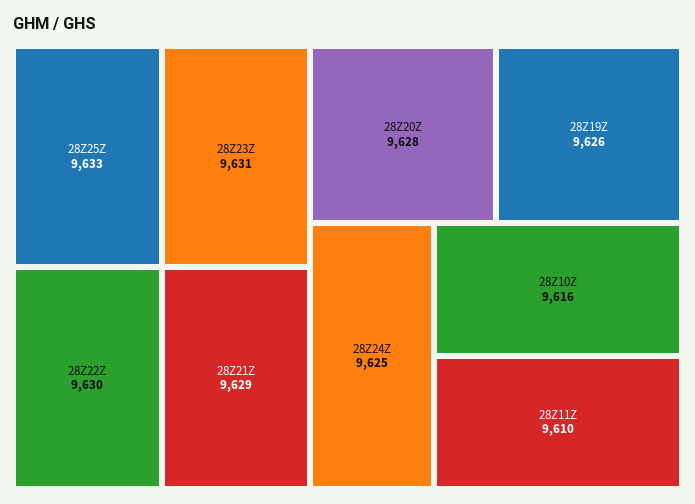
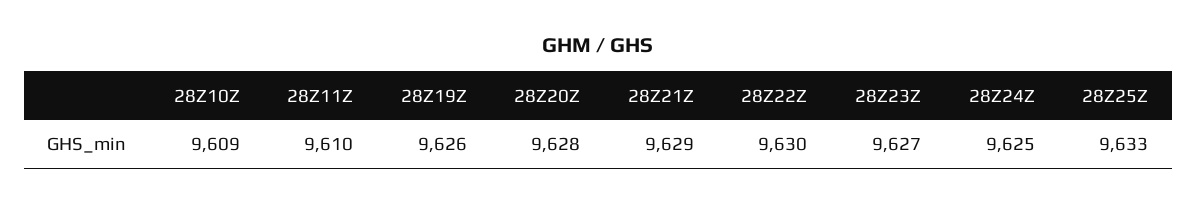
28Z23Z: 9631 -> 9627
28Z10Z: 9616 -> 9609

